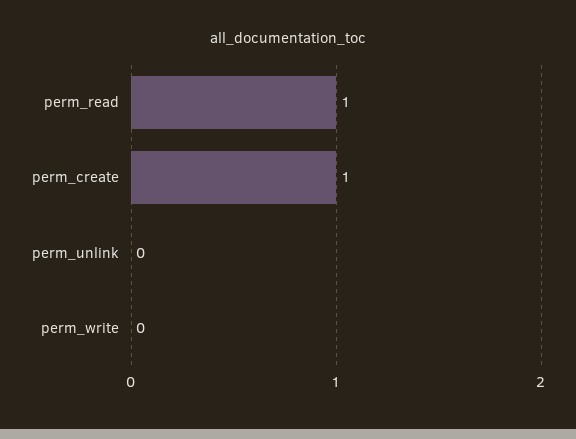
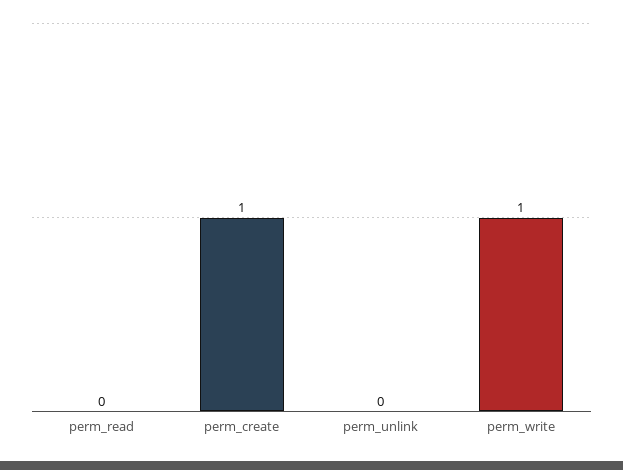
perm_read: 1 -> 0
perm_write: 0 -> 1

